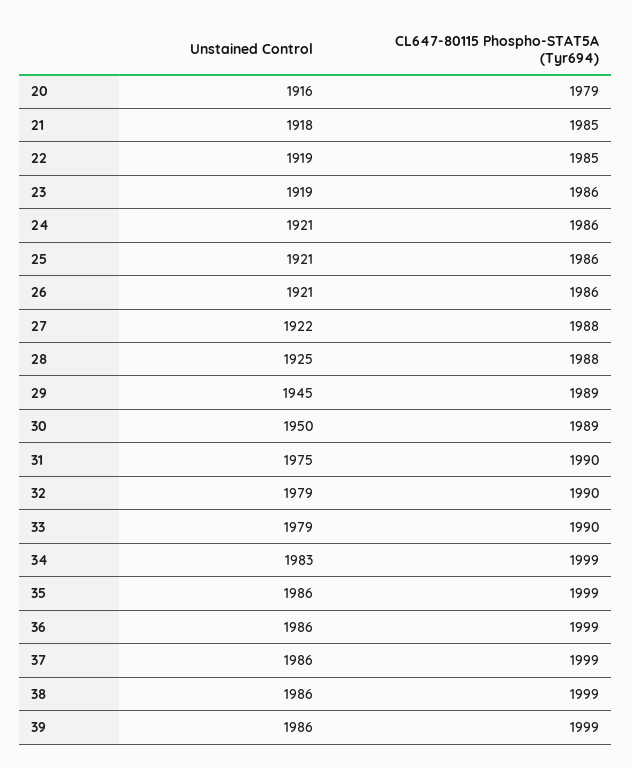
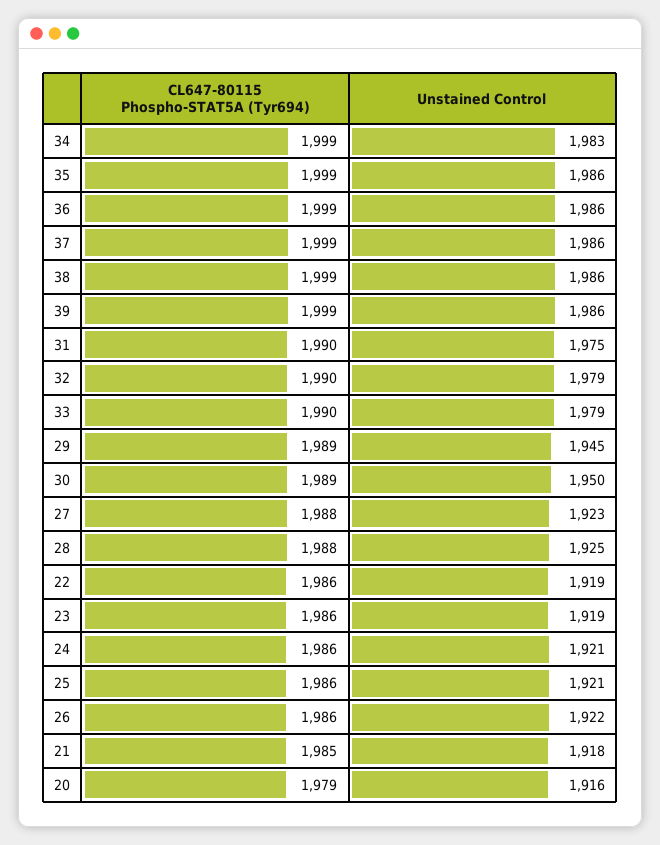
CL647-80115 Phospho-STAT5A (Tyr694), 22: 1985 -> 1986
Unstained Control, 26: 1921 -> 1922
Unstained Control, 27: 1922 -> 1923

